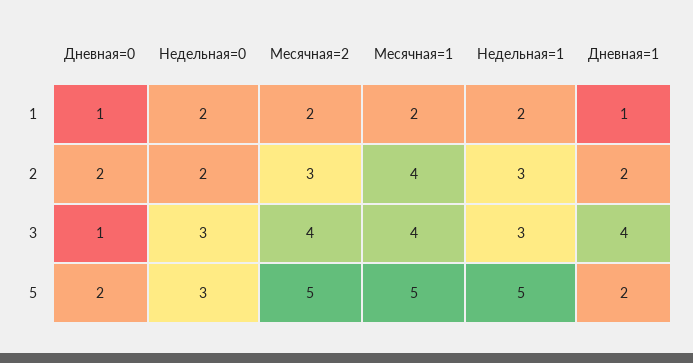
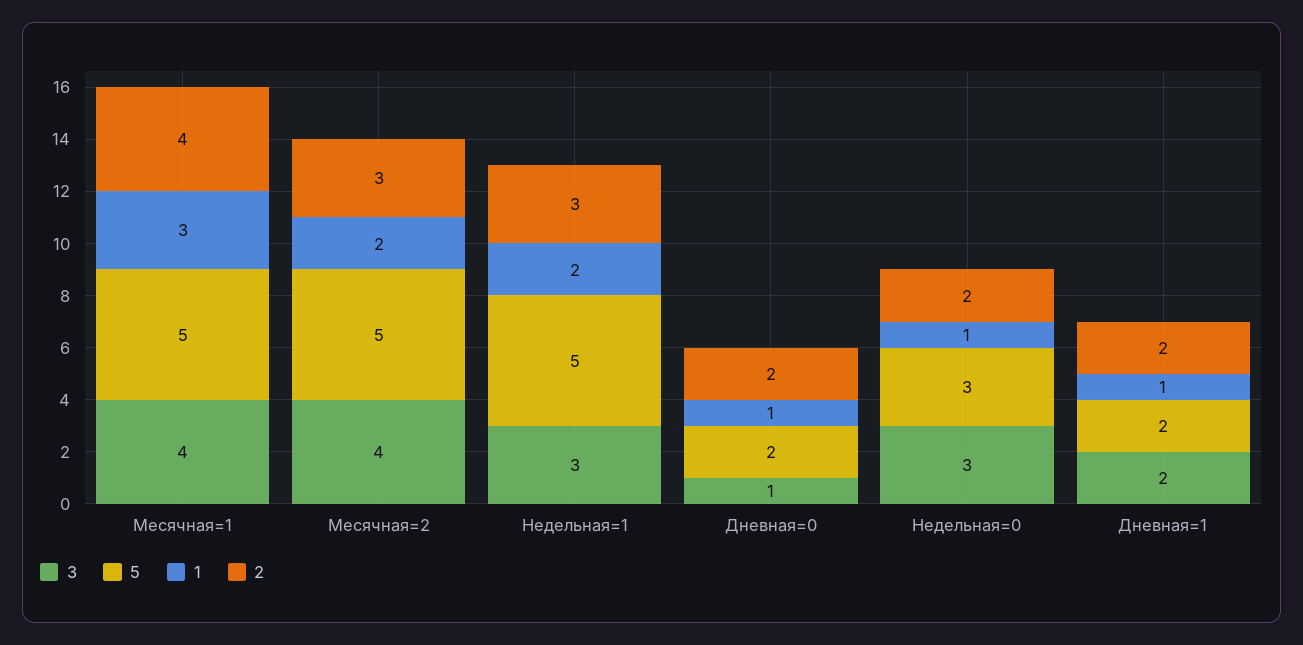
1, Недельная=0: 2 -> 1
1, Месячная=1: 2 -> 3
3, Дневная=1: 4 -> 2

